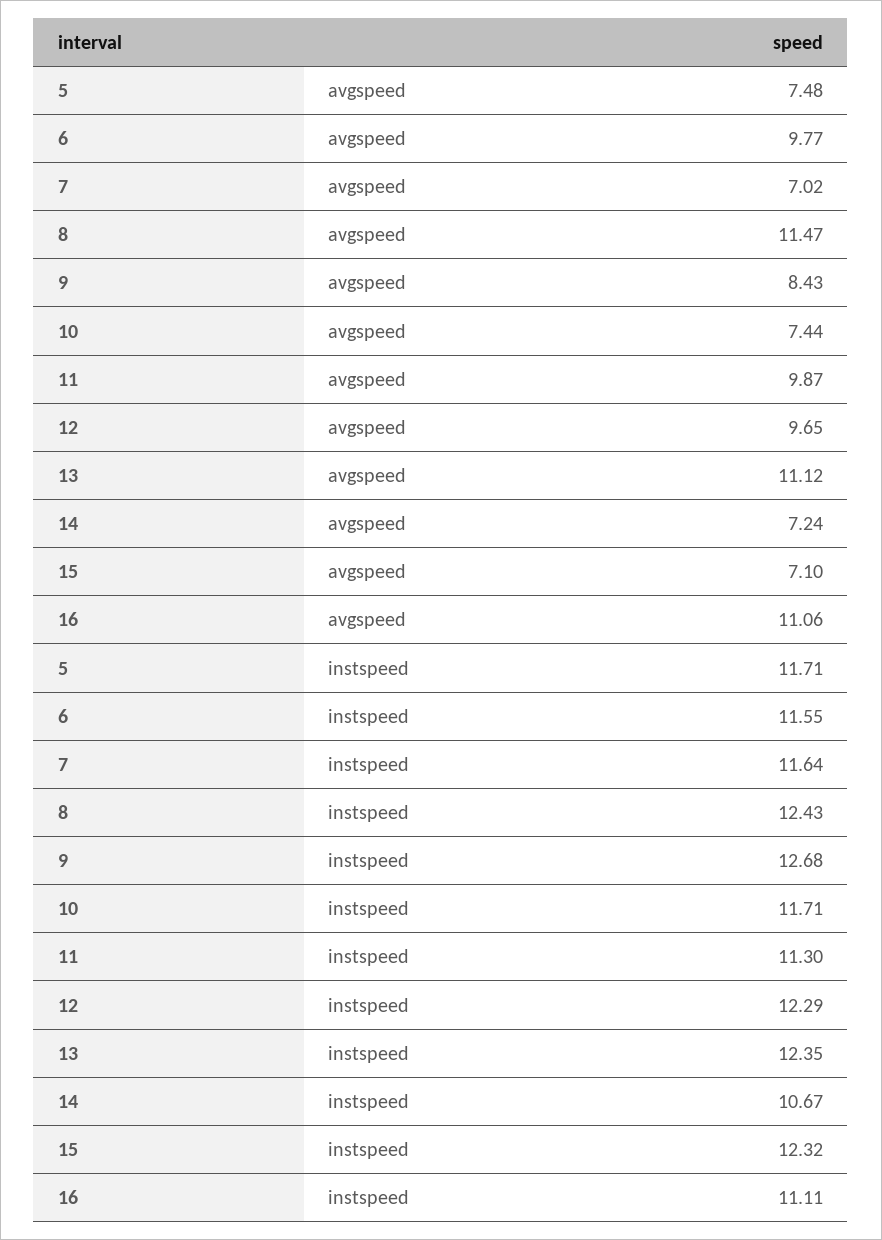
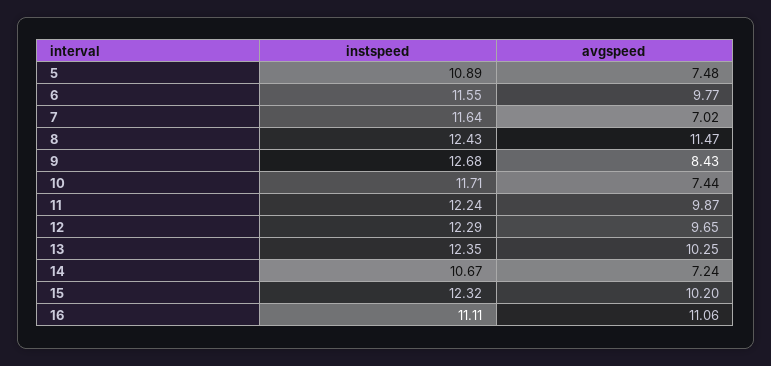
13, avgspeed: 11.12 -> 10.25
15, avgspeed: 7.1 -> 10.2
5, instspeed: 11.71 -> 10.89
11, instspeed: 11.3 -> 12.24

